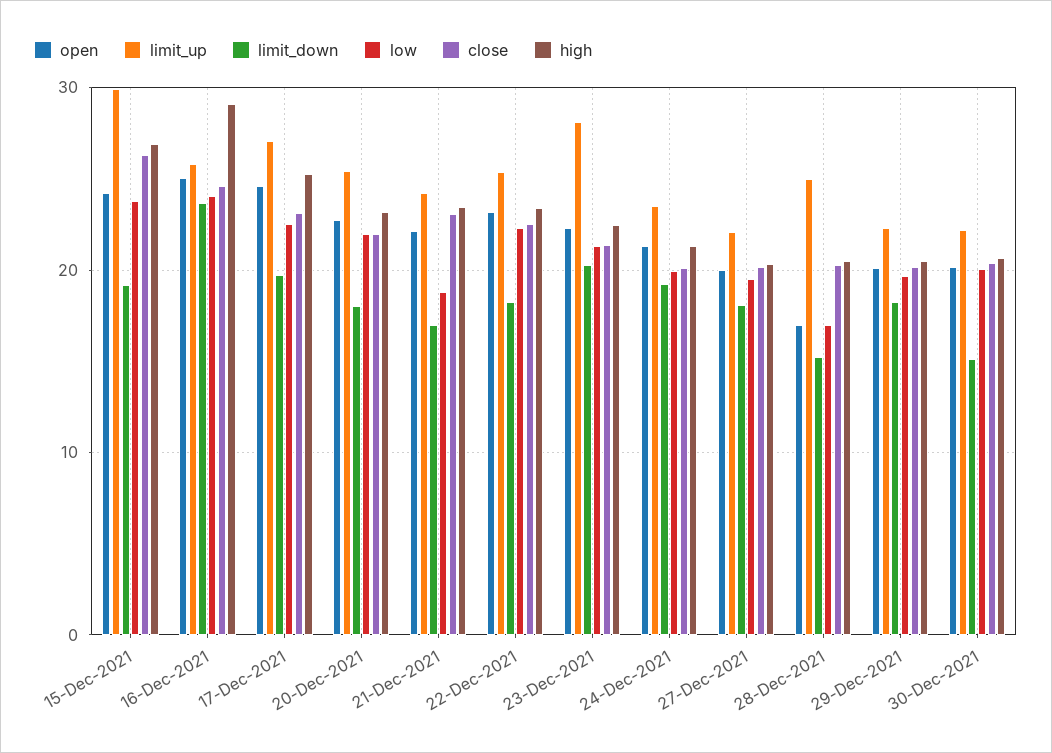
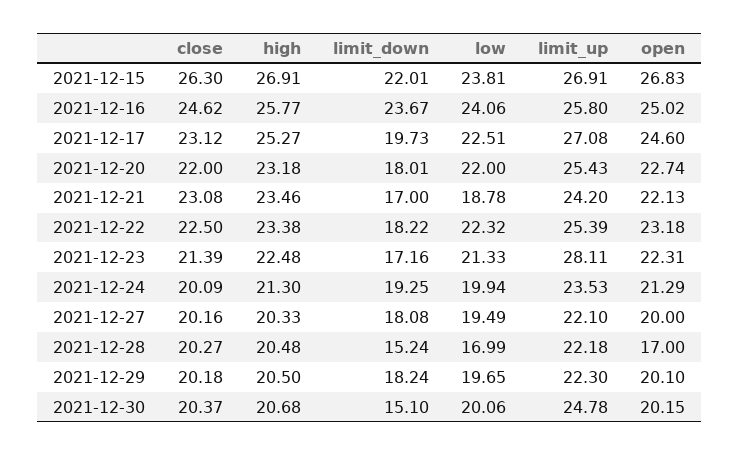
open, 15-Dec-2021: 24 -> 26.83
limit_up, 15-Dec-2021: 30 -> 26.91
limit_down, 15-Dec-2021: 19 -> 22.01
high, 16-Dec-2021: 29 -> 25.77
limit_down, 23-Dec-2021: 20 -> 17.16
limit_up, 28-Dec-2021: 25 -> 22.18
limit_up, 30-Dec-2021: 22 -> 24.78

